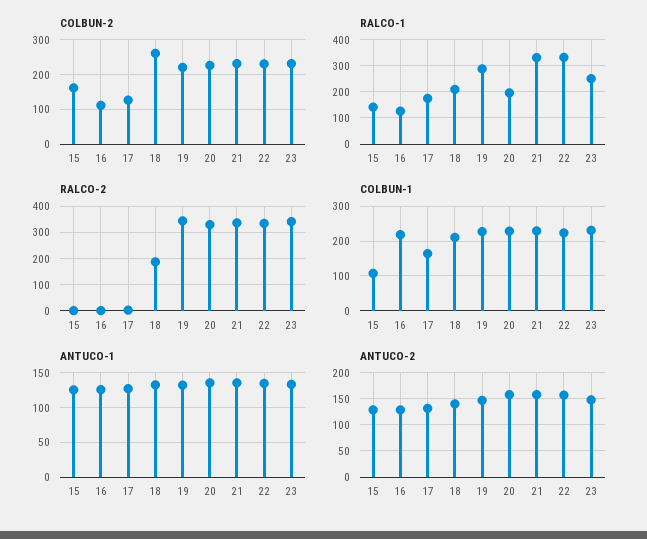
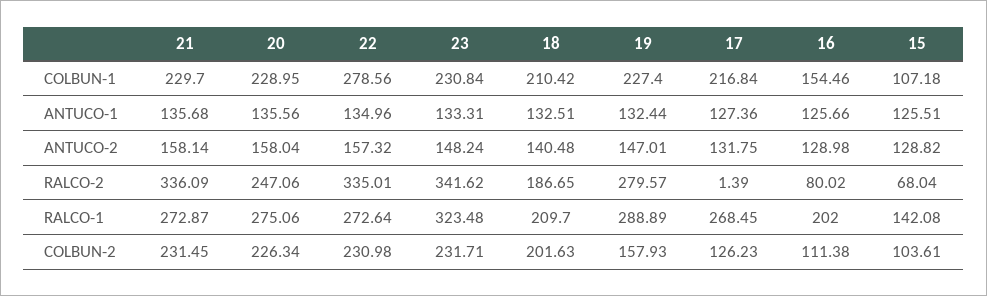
COLBUN-2, 15: 160 -> 103.61
COLBUN-2, 18: 260 -> 201.63
COLBUN-2, 19: 220 -> 157.93
RALCO-1, 16: 125 -> 202
RALCO-1, 17: 175 -> 268.45
RALCO-1, 20: 200 -> 275.06
RALCO-1, 21: 325 -> 272.87
RALCO-1, 22: 325 -> 272.64
RALCO-1, 23: 250 -> 323.48
RALCO-2, 15: 0 -> 68.04
RALCO-2, 16: 0 -> 80.02
RALCO-2, 19: 350 -> 279.57
RALCO-2, 20: 325 -> 247.06
COLBUN-1, 16: 220 -> 154.46
COLBUN-1, 17: 160 -> 216.84
COLBUN-1, 22: 220 -> 278.56

